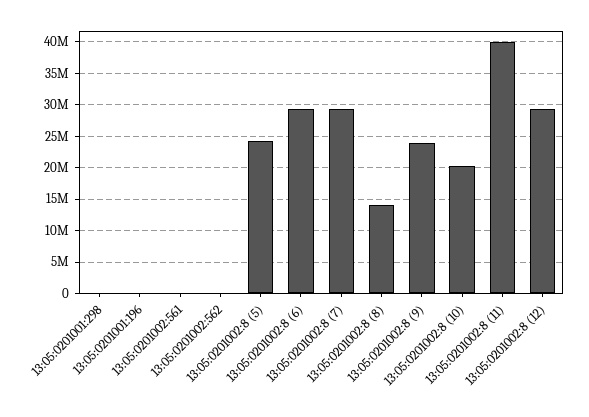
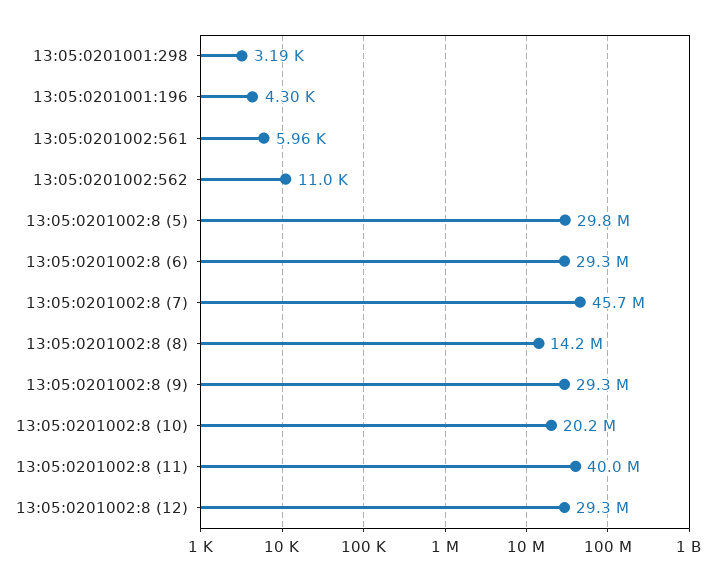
13:05:0201002:8 (5): 24000000 -> 29800000
13:05:0201002:8 (7): 29000000 -> 45700000
13:05:0201002:8 (9): 24000000 -> 29300000

